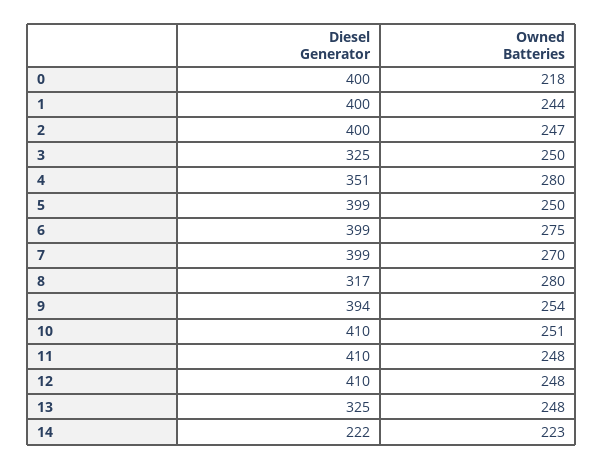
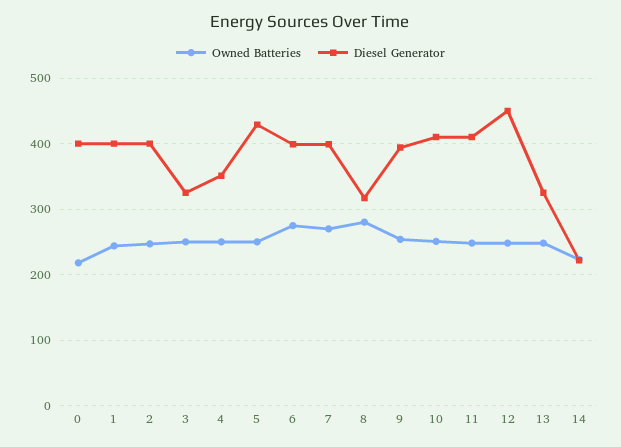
Owned Batteries, 4: 280 -> 250
Diesel Generator, 5: 399 -> 430
Diesel Generator, 12: 410 -> 450

